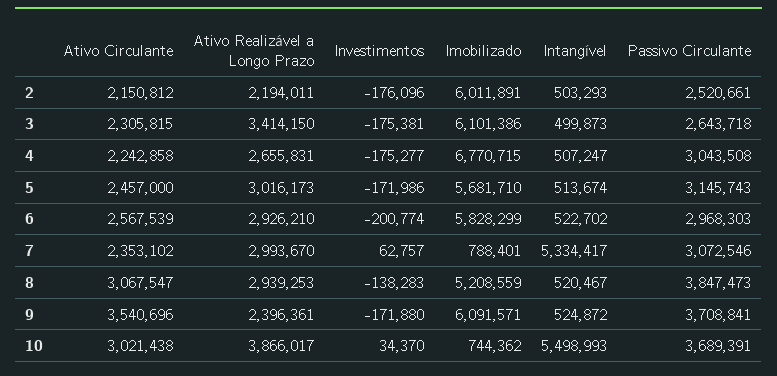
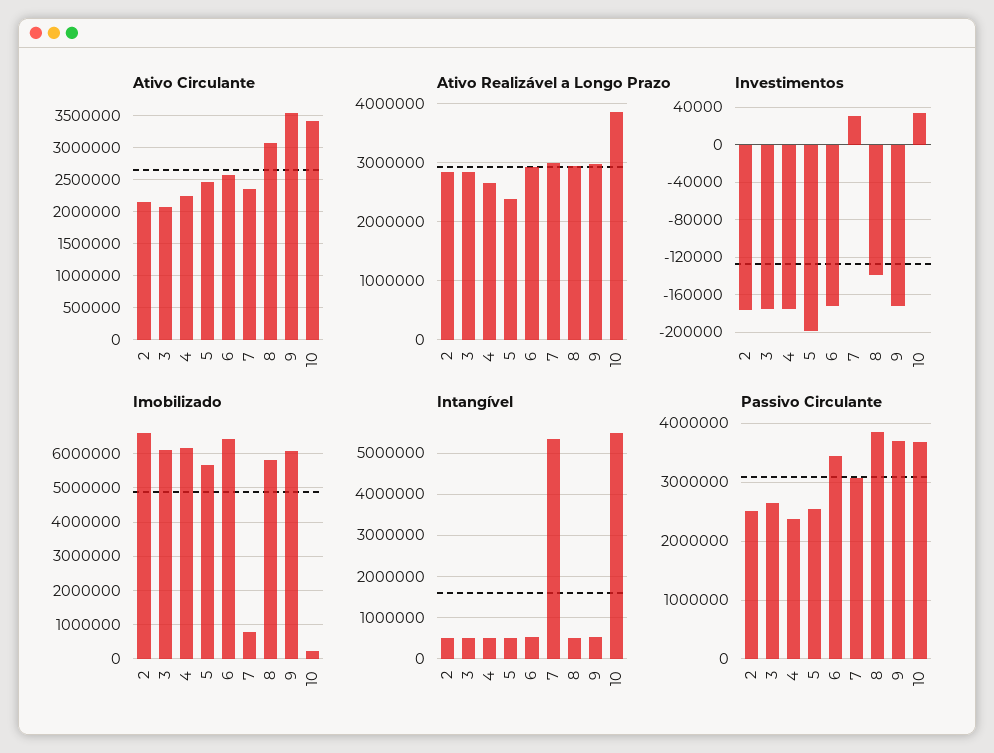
Ativo Realizável a Longo Prazo, 2: 2194011 -> 2800000
Imobilizado, 2: 6011891 -> 6600000
Ativo Circulante, 3: 2305815 -> 2100000
Ativo Realizável a Longo Prazo, 3: 3414150 -> 2800000
Imobilizado, 4: 6770715 -> 6200000
Passivo Circulante, 4: 3043508 -> 2400000
Ativo Realizável a Longo Prazo, 5: 3016173 -> 2400000
Investimentos, 5: -171986 -> -200000
Passivo Circulante, 5: 3145743 -> 2600000
Investimentos, 6: -200774 -> -170000
Imobilizado, 6: 5828299 -> 6400000
Passivo Circulante, 6: 2968303 -> 3400000
Investimentos, 7: 62757 -> 30000
Imobilizado, 8: 5208559 -> 5800000
Ativo Realizável a Longo Prazo, 9: 2396361 -> 3000000
Ativo Circulante, 10: 3021438 -> 3400000
Imobilizado, 10: 744362 -> 200000

